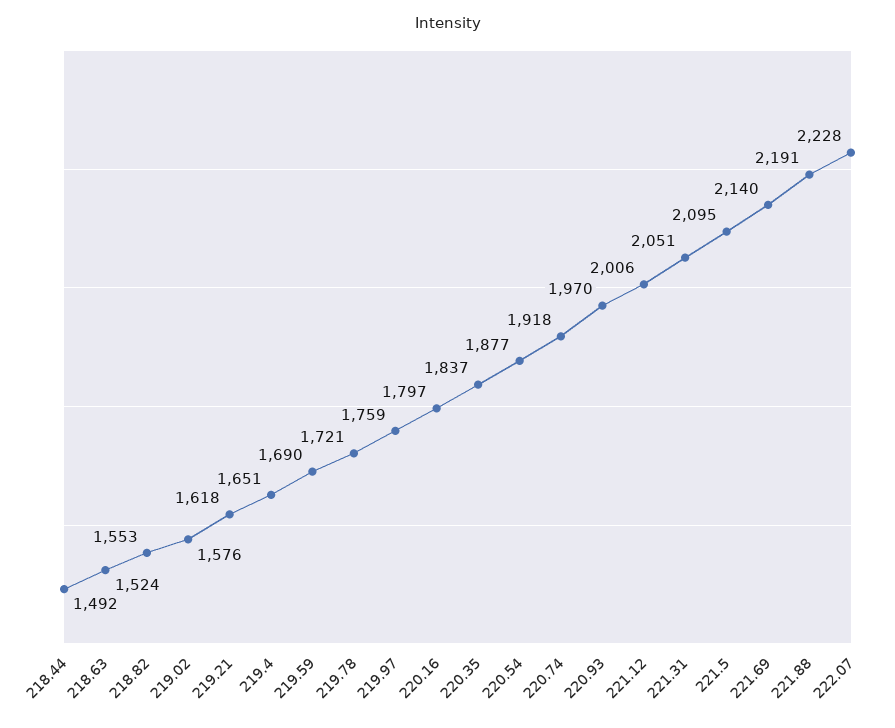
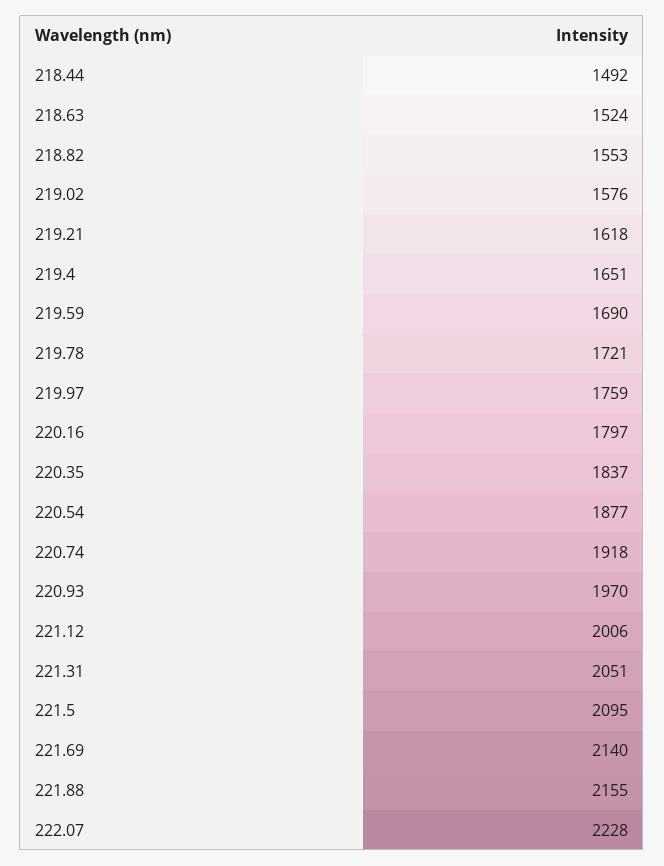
221.88: 2191 -> 2155

